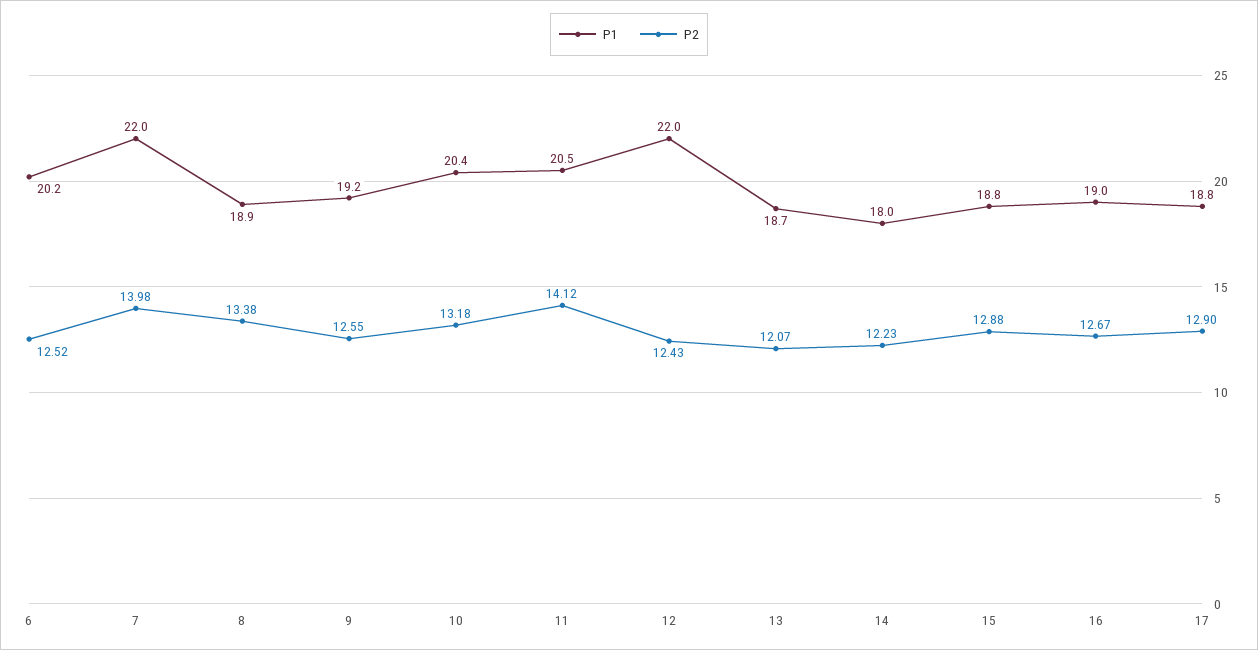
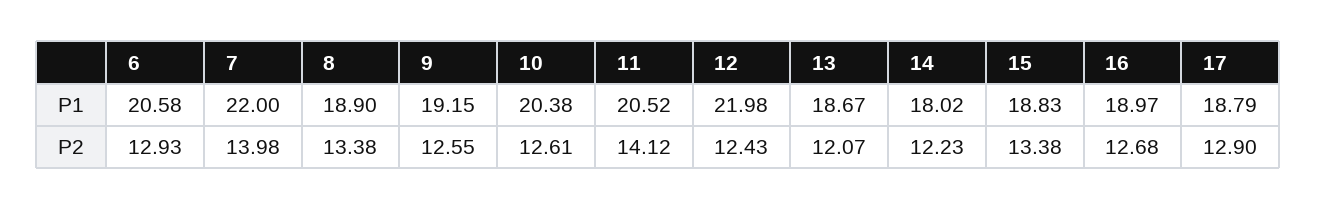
P1, 6: 20.2 -> 20.58
P2, 6: 12.52 -> 12.93
P2, 10: 13.18 -> 12.61
P2, 15: 12.88 -> 13.38
P2, 16: 12.67 -> 12.68

